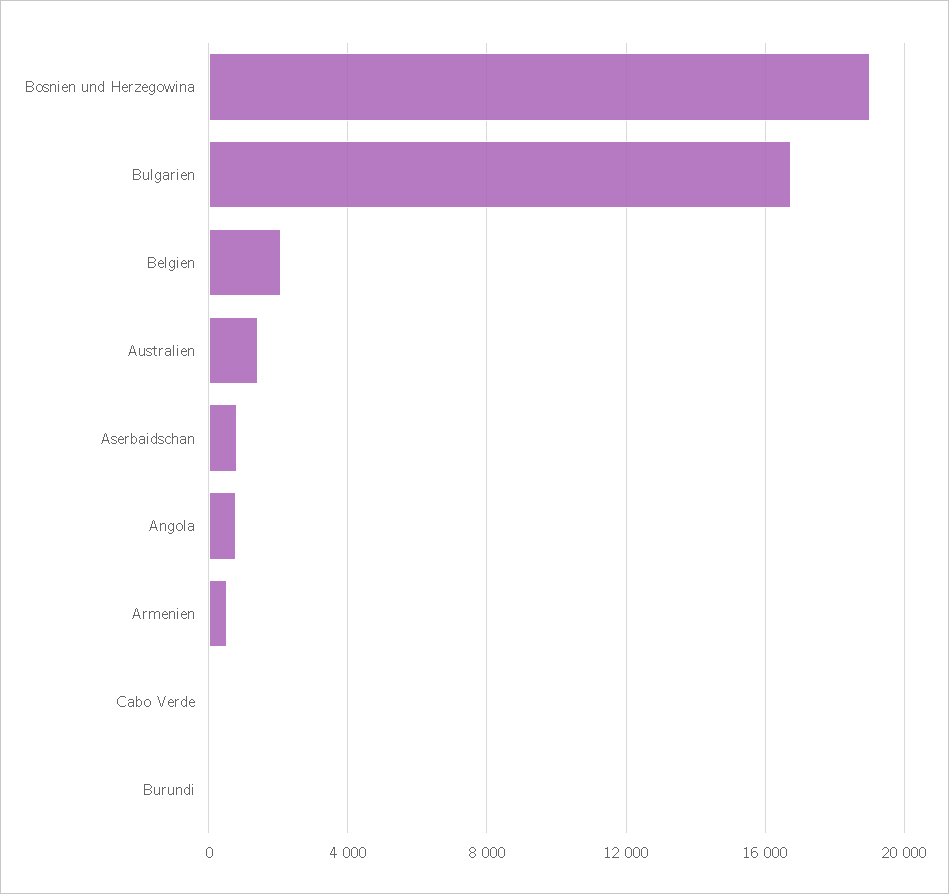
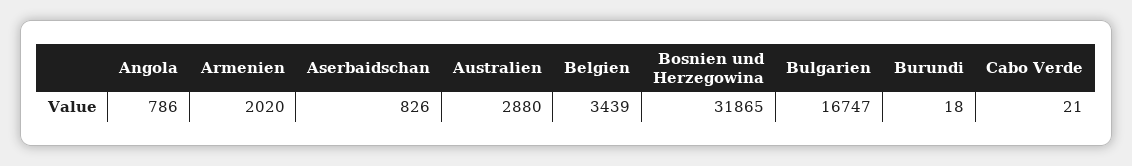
Bosnien und Herzegowina: 19000 -> 31865
Belgien: 2000 -> 3439
Australien: 1500 -> 2880
Armenien: 500 -> 2020

